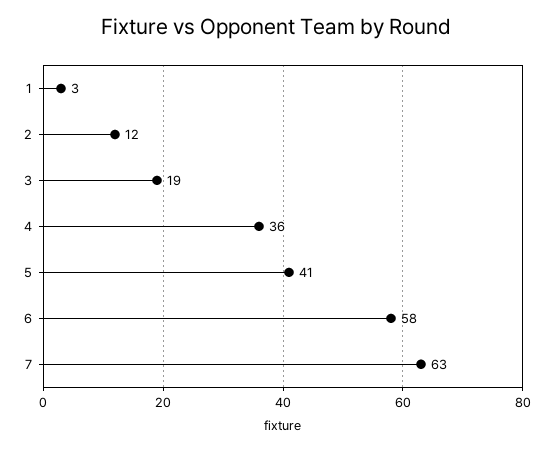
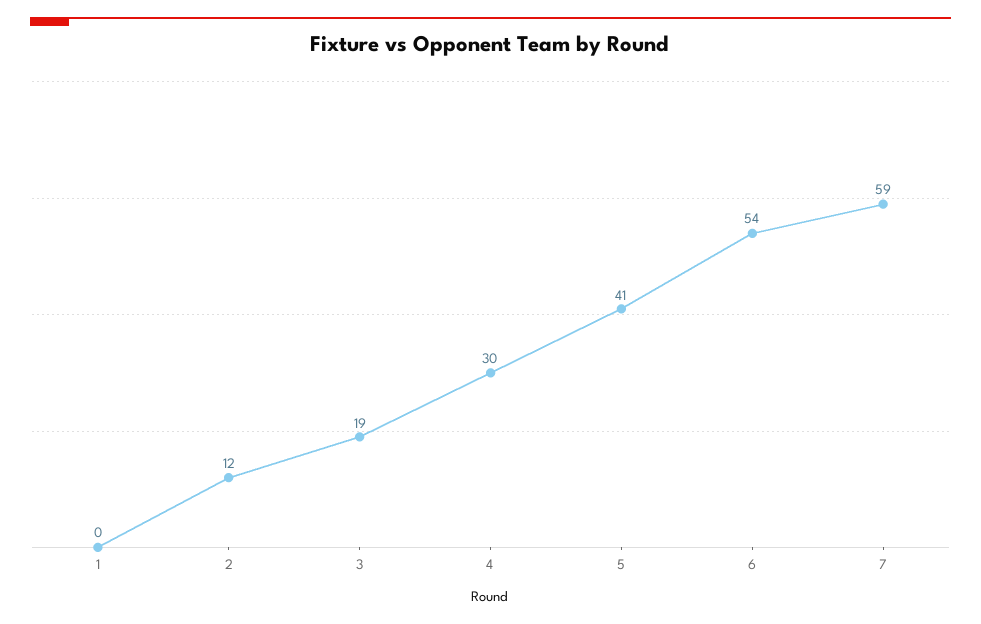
1: 3 -> 0
4: 36 -> 30
6: 58 -> 54
7: 63 -> 59

